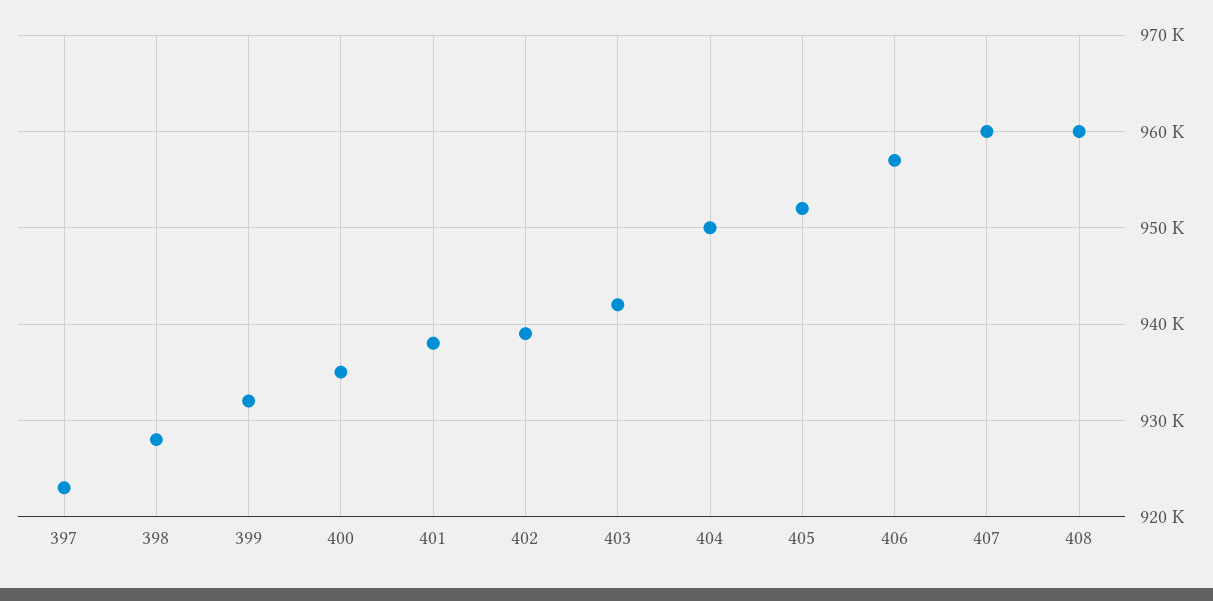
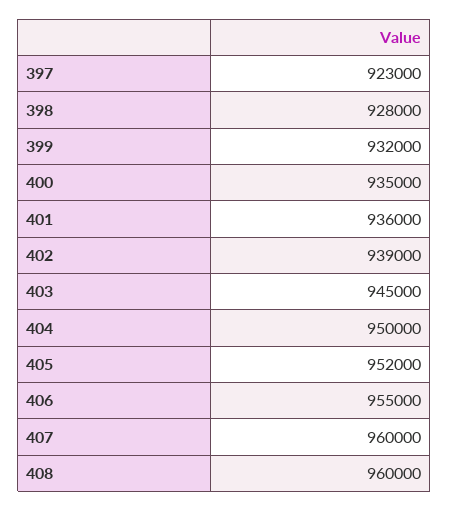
401: 938000 -> 936000
403: 942000 -> 945000
406: 957000 -> 955000

